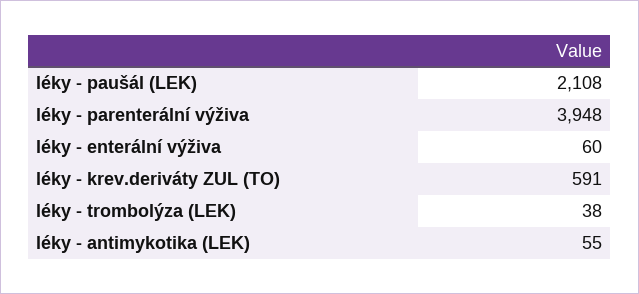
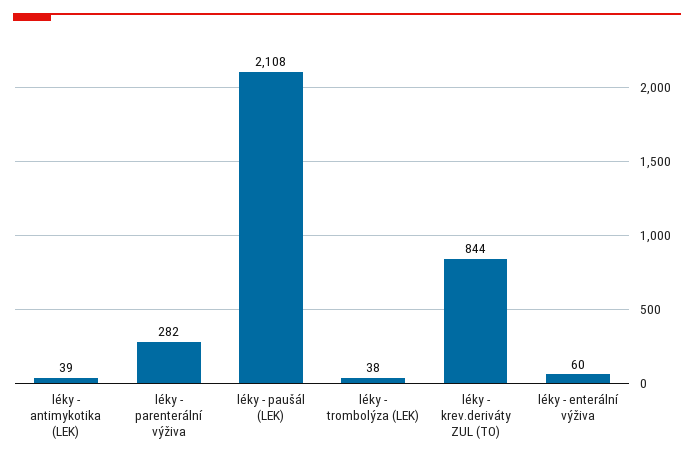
léky - parenterální výživa: 3948 -> 282
léky - krev.deriváty ZUL (TO): 591 -> 844
léky - antimykotika (LEK): 55 -> 39

